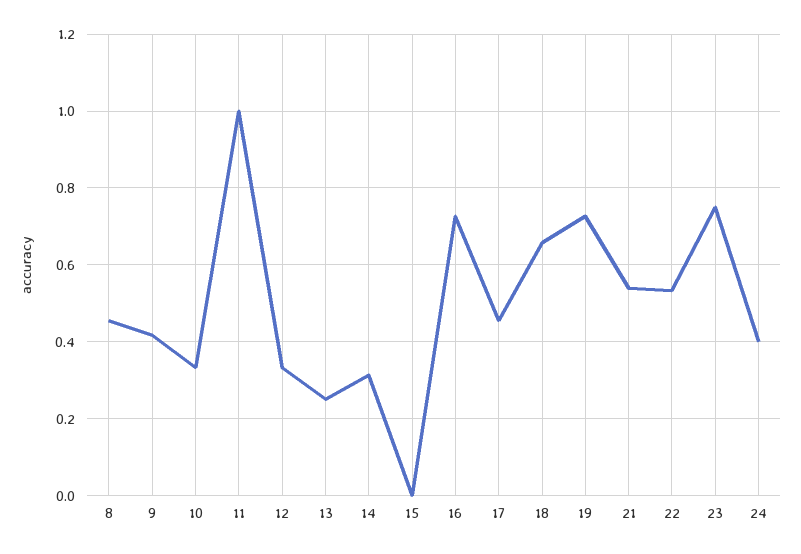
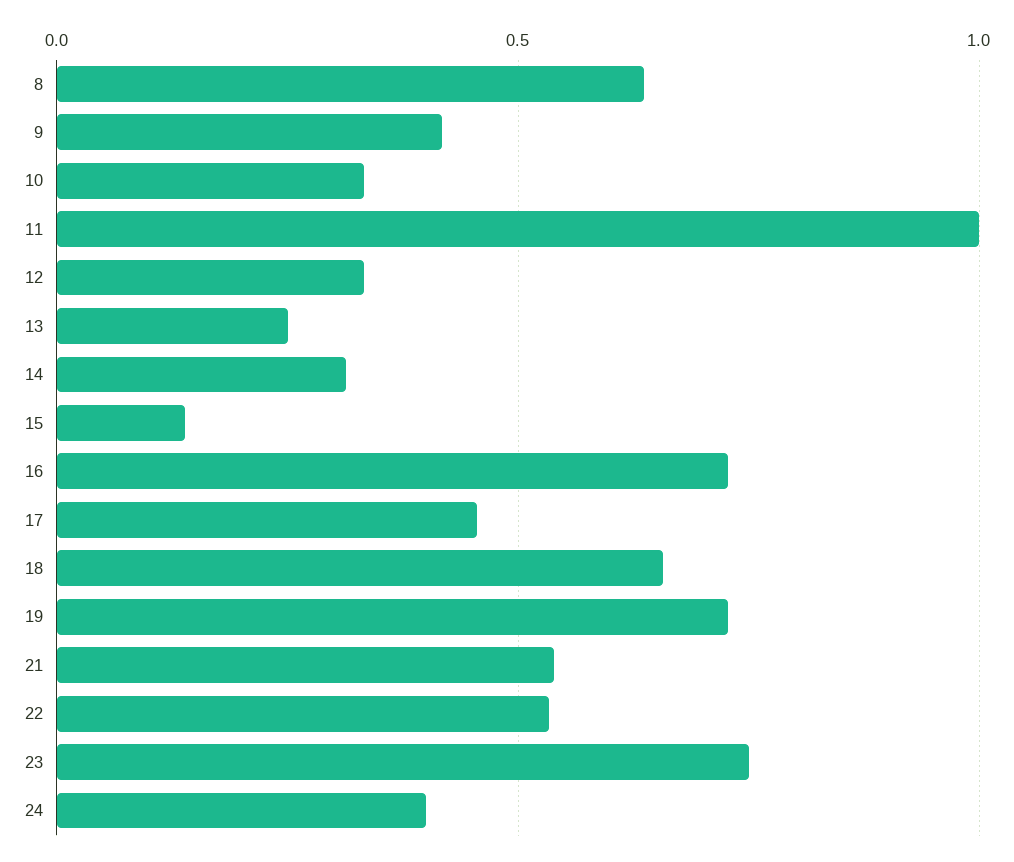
8: 0.46 -> 0.65
15: 0 -> 0.15

